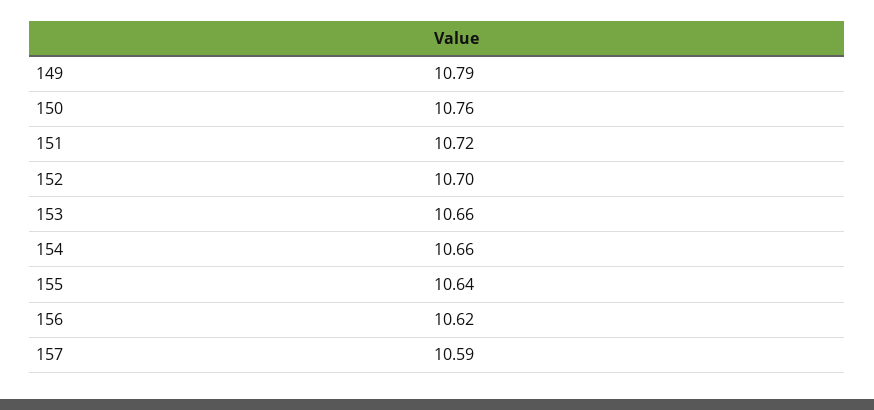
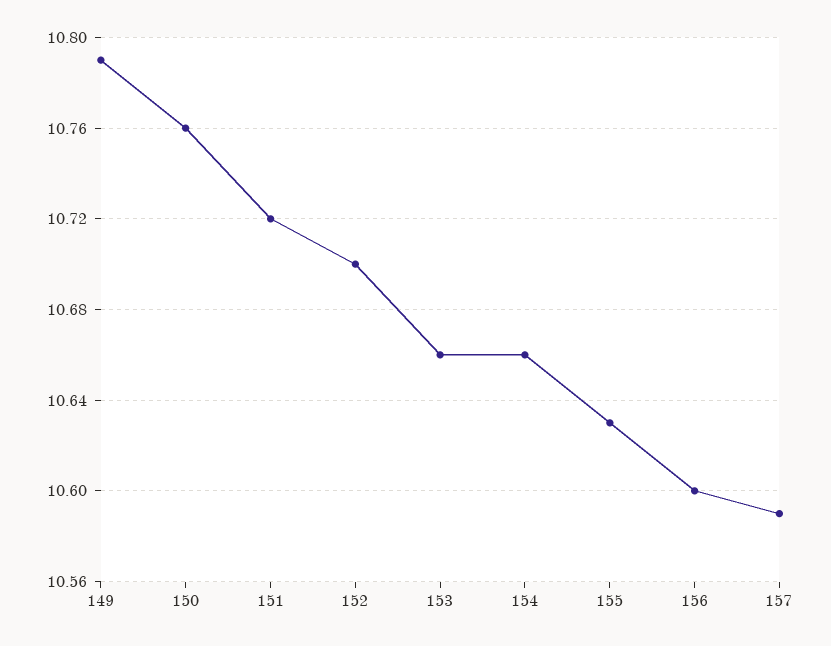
155: 10.64 -> 10.63
156: 10.62 -> 10.6

